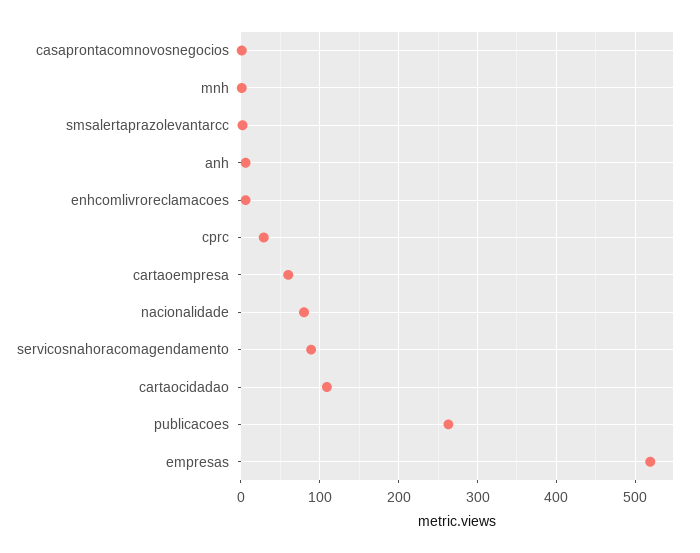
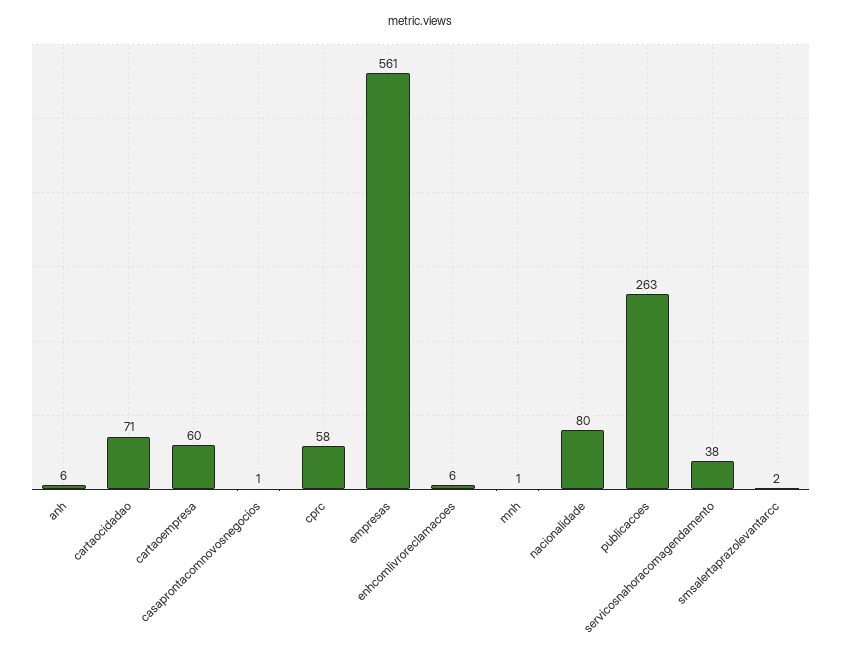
cprc: 30 -> 58
servicosnahoracomagendamento: 90 -> 38
cartaocidadao: 110 -> 71
empresas: 520 -> 561

